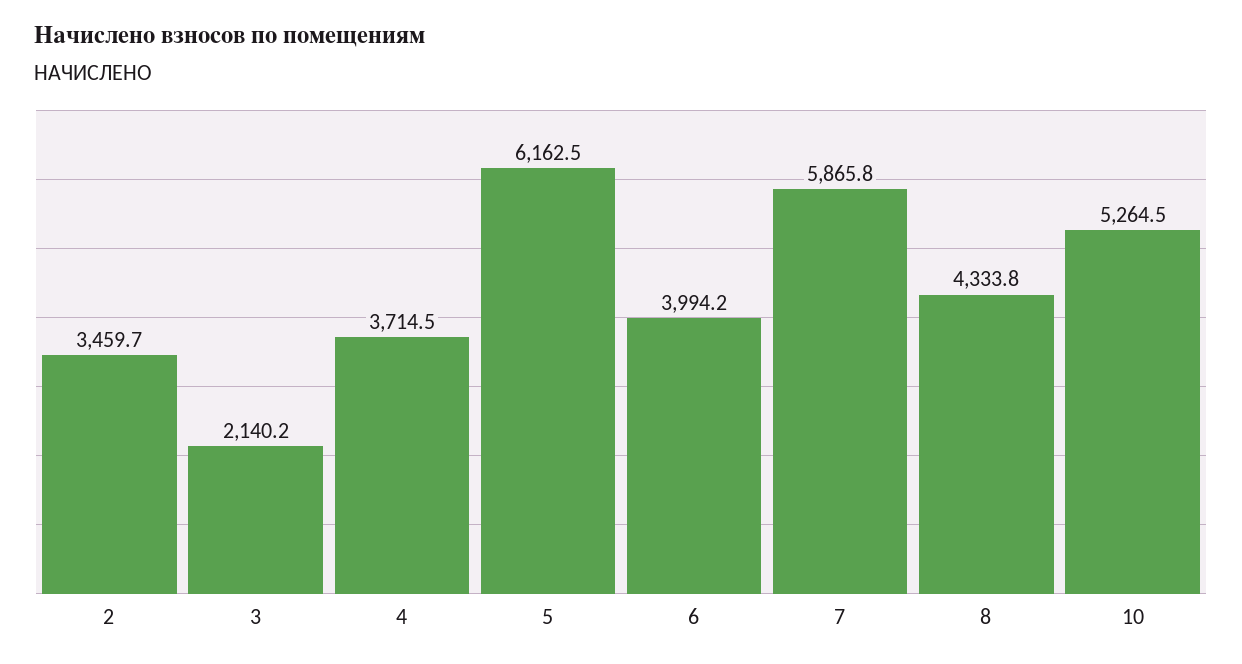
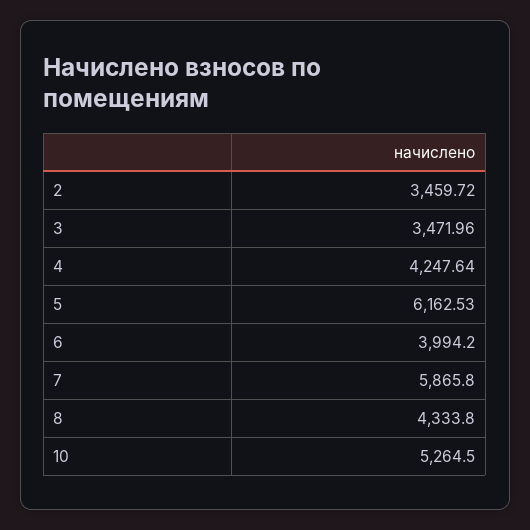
3: 2140.2 -> 3471.96
4: 3714.5 -> 4247.64

